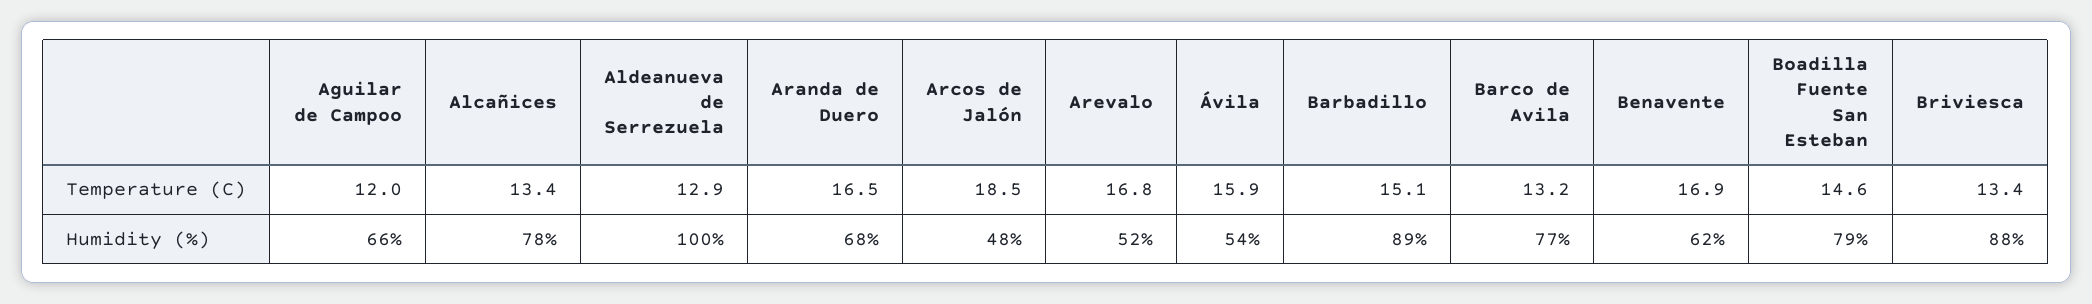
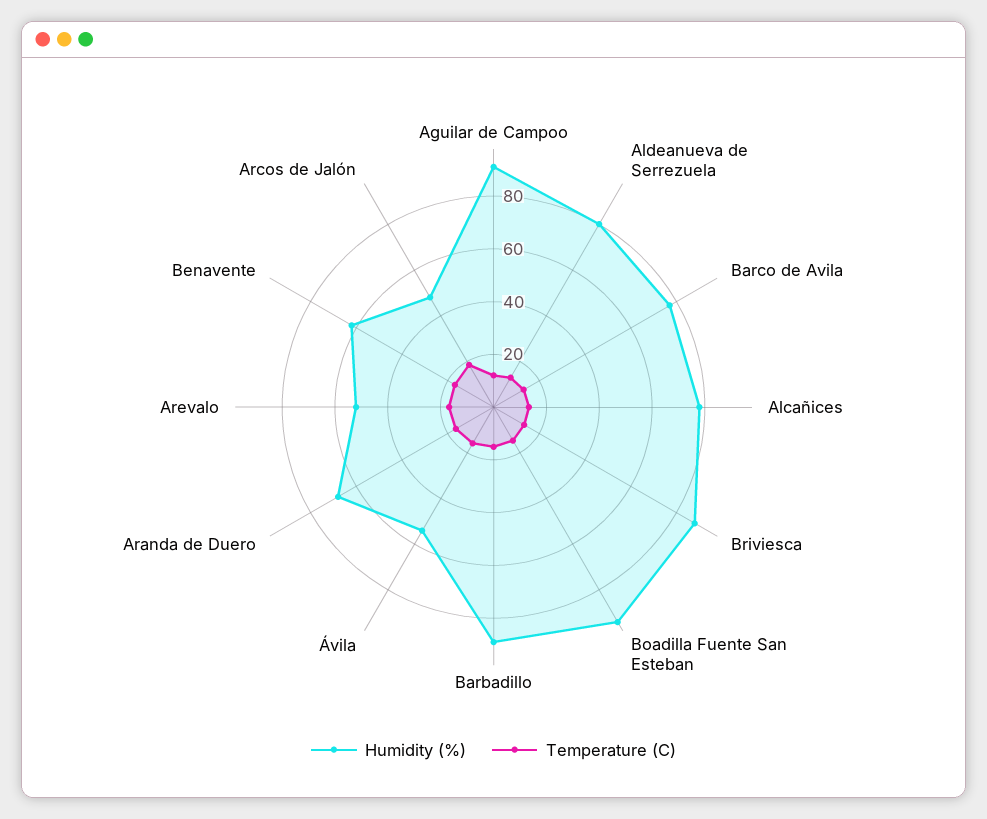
Humidity (%), Aguilar de Campoo: 66 -> 90
Humidity (%), Aldeanueva de Serrezuela: 100 -> 80
Humidity (%), Boadilla Fuente San Esteban: 79 -> 95

